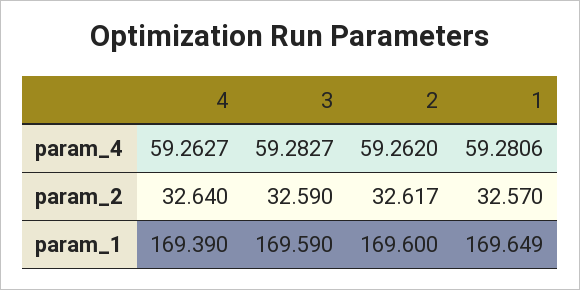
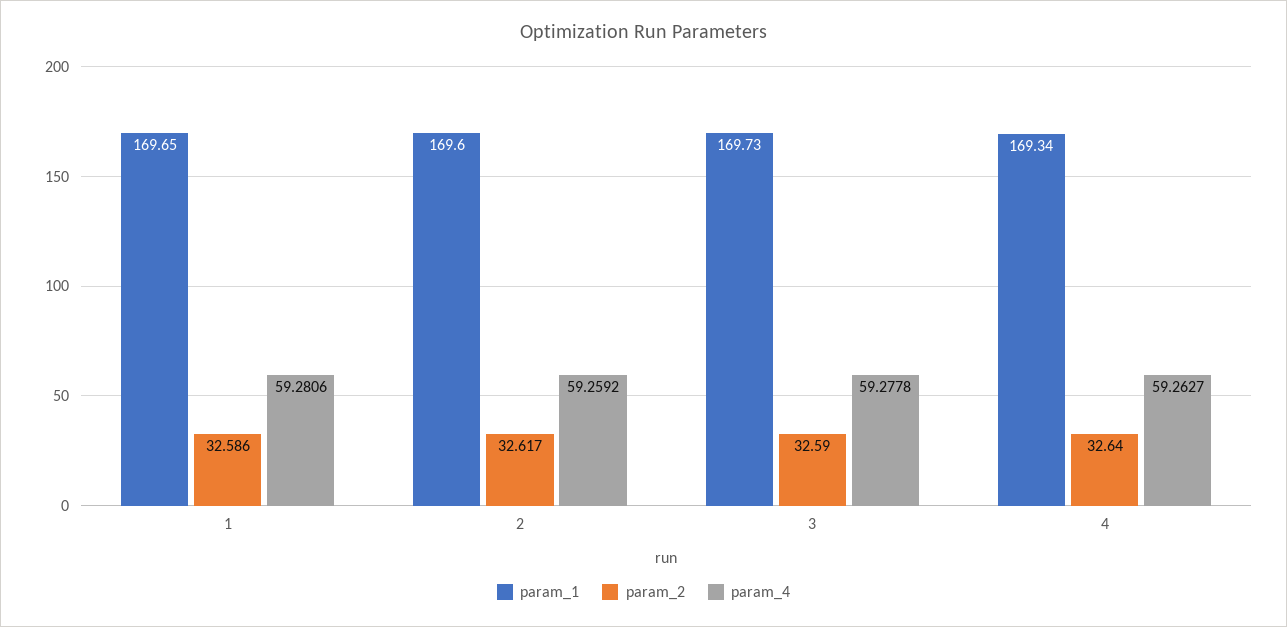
param_4, 3: 59.2827 -> 59.2778
param_4, 2: 59.262 -> 59.2592
param_2, 1: 32.57 -> 32.586
param_1, 4: 169.39 -> 169.34
param_1, 3: 169.59 -> 169.73

